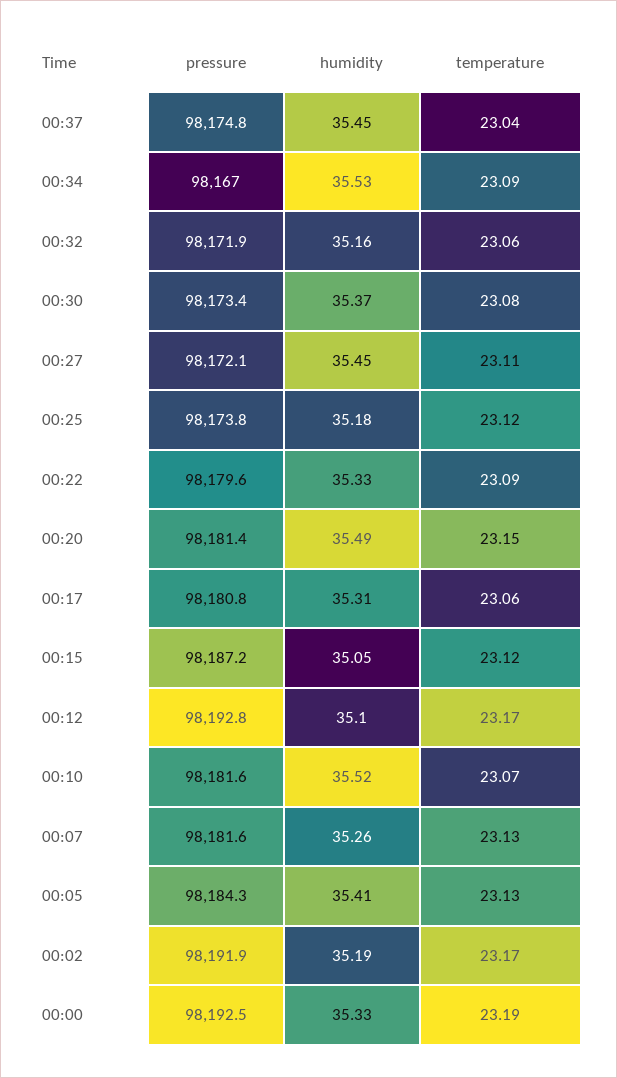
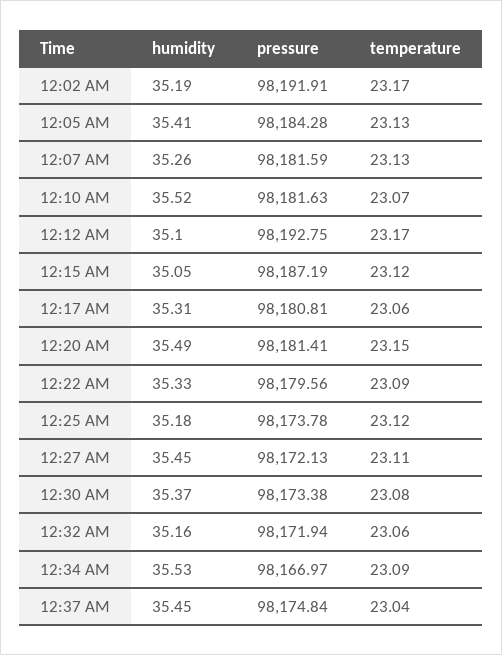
pressure, 00:00: 98192.5 -> none
humidity, 00:00: 35.33 -> none
temperature, 00:00: 23.19 -> none

